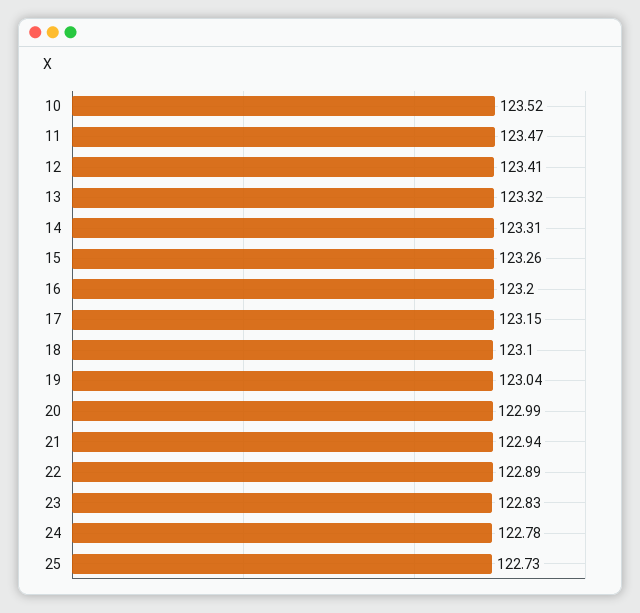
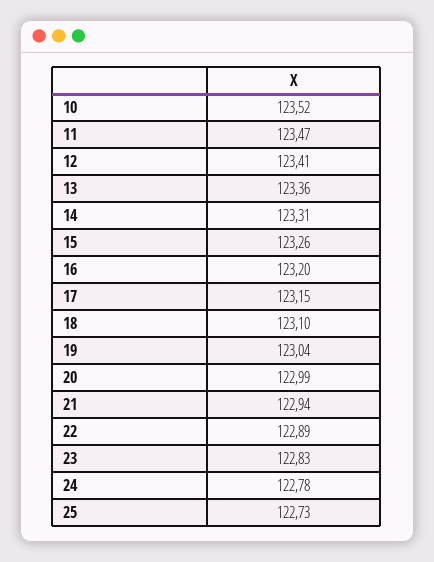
13: 123.32 -> 123.36

